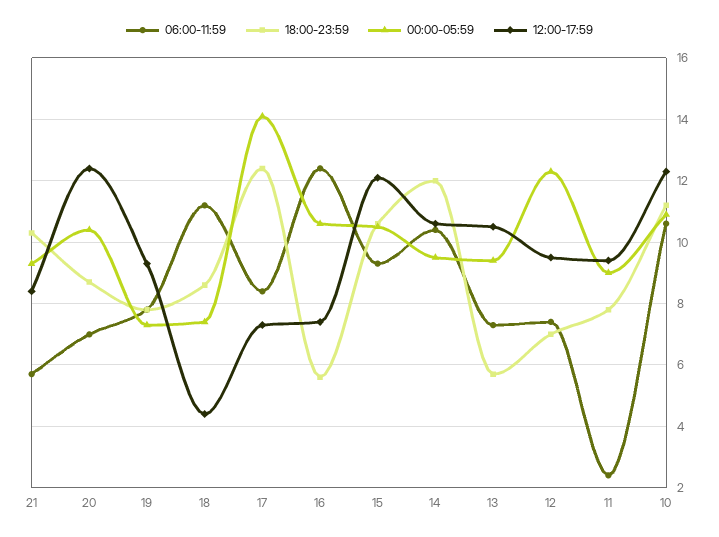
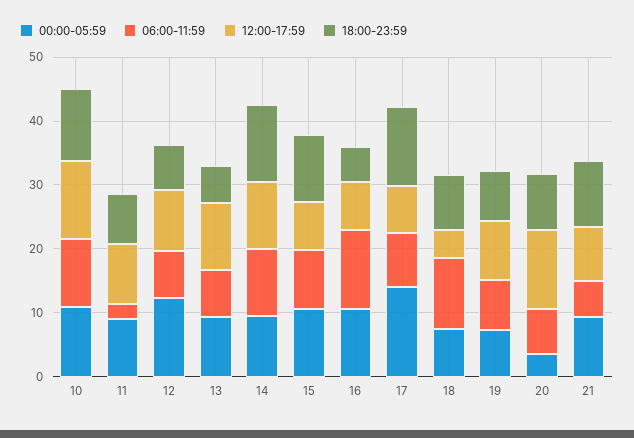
00:00-05:59, 20: 10.5 -> 4
12:00-17:59, 15: 12 -> 8

